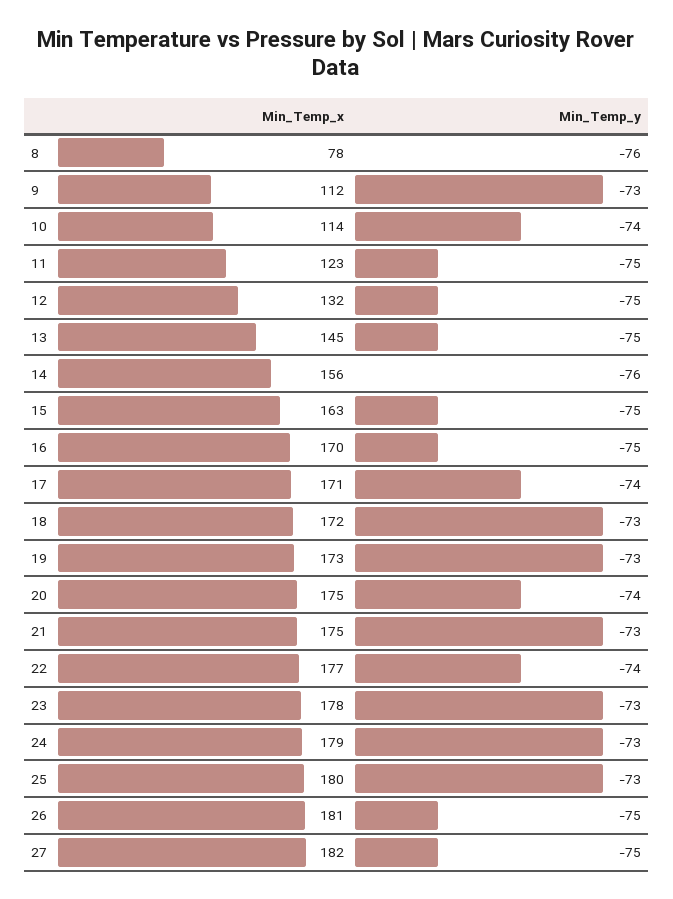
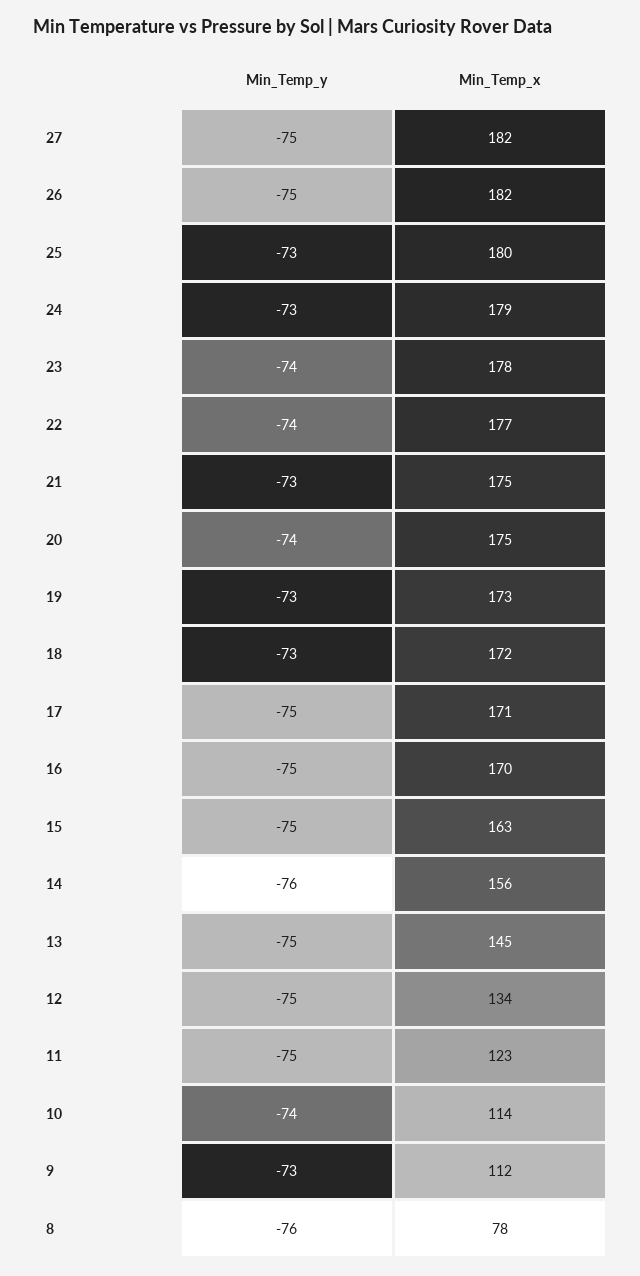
Min_Temp_x, 12: 132 -> 134
Min_Temp_y, 17: -74 -> -75
Min_Temp_y, 23: -73 -> -74
Min_Temp_x, 26: 181 -> 182

